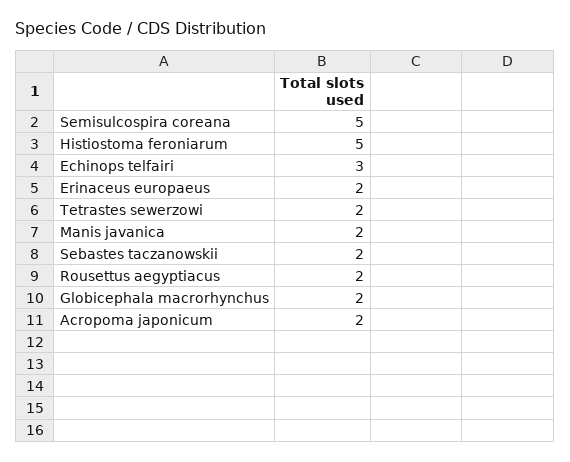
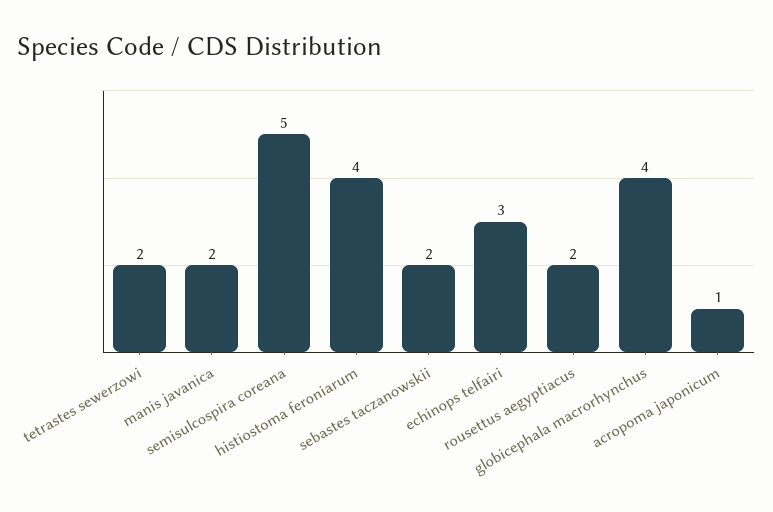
Histiostoma feroniarum: 5 -> 4
Erinaceus europaeus: 2 -> none
Globicephala macrorhynchus: 2 -> 4
Acropoma japonicum: 2 -> 1

